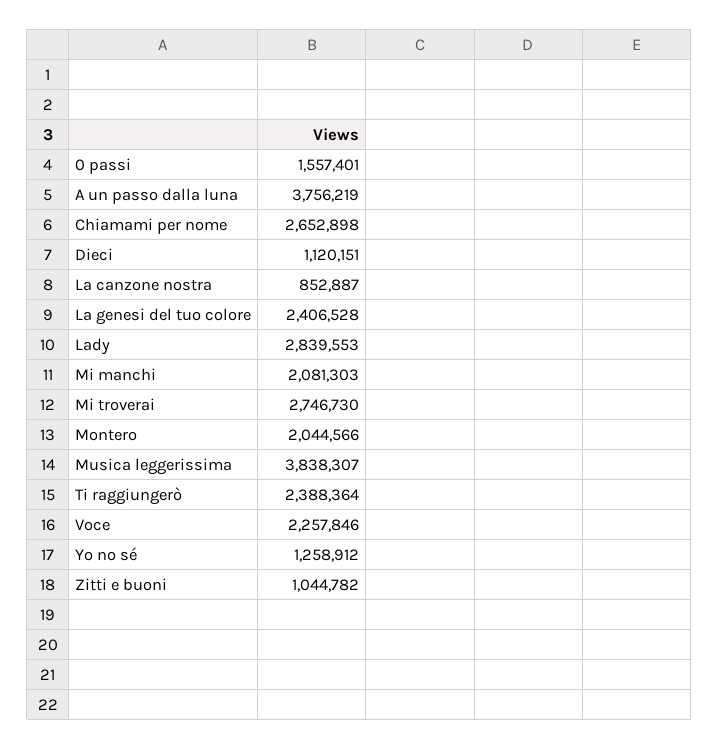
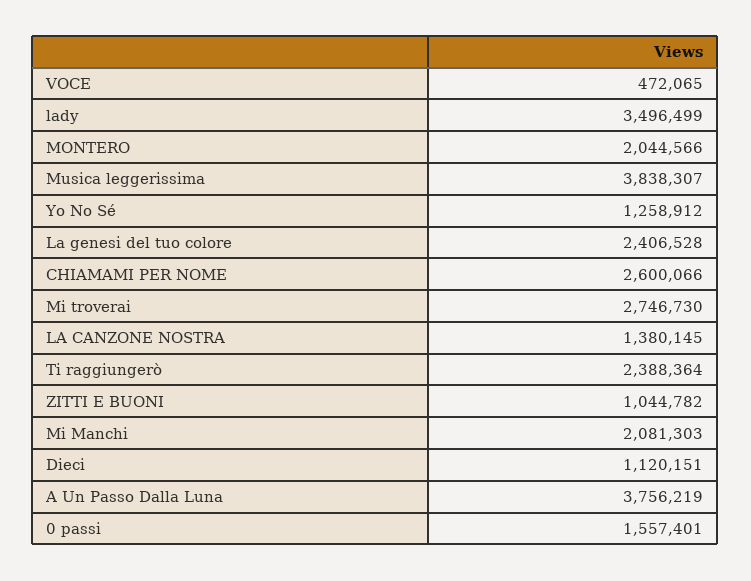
Chiamami per nome: 2652898 -> 2600066
La canzone nostra: 852887 -> 1380145
Lady: 2839553 -> 3496499
Voce: 2257846 -> 472065

